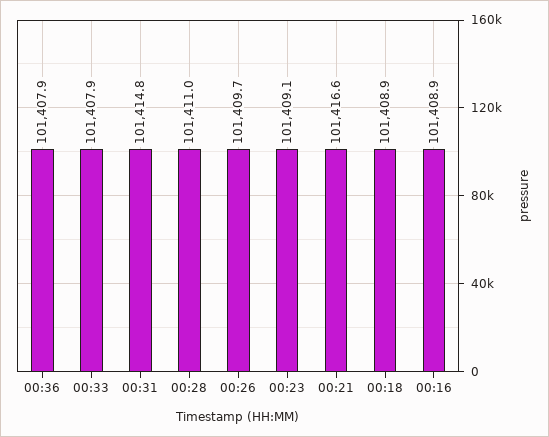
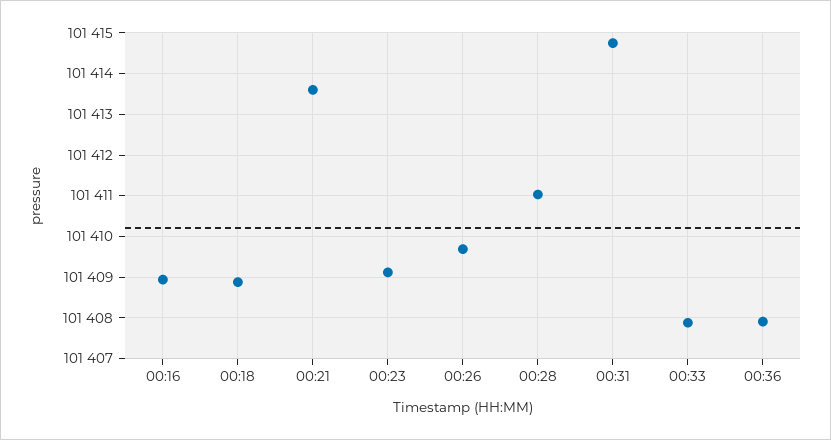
00:21: 101416.6 -> 101413.6

